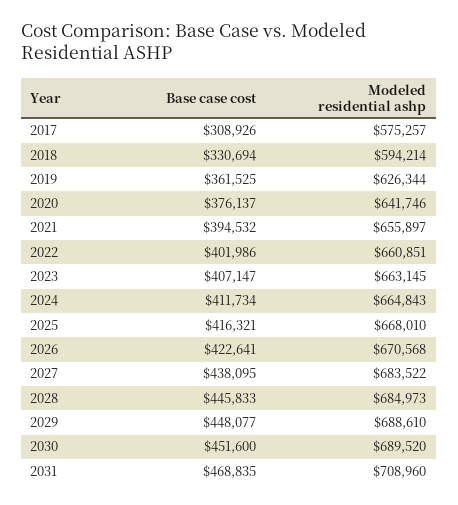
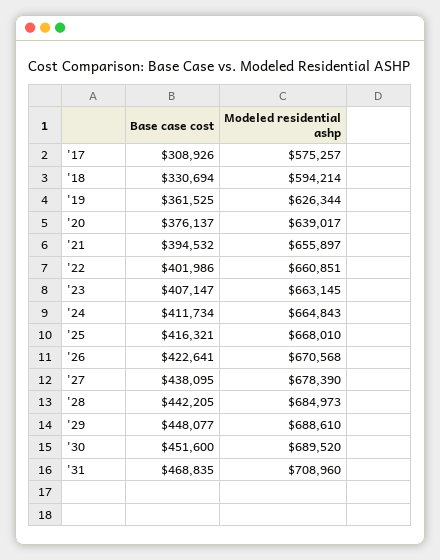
Modeled residential ashp, 2020: 641746 -> 639017
Modeled residential ashp, 2027: 683522 -> 678390
Base case cost, 2028: 445833 -> 442205

